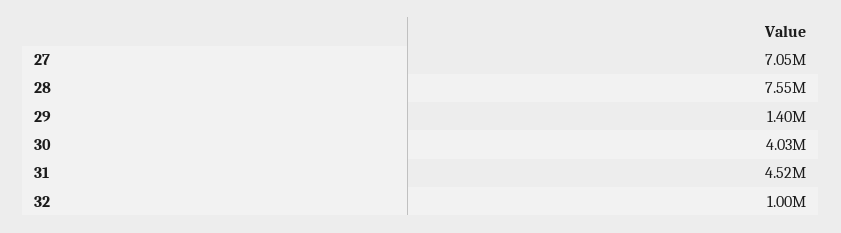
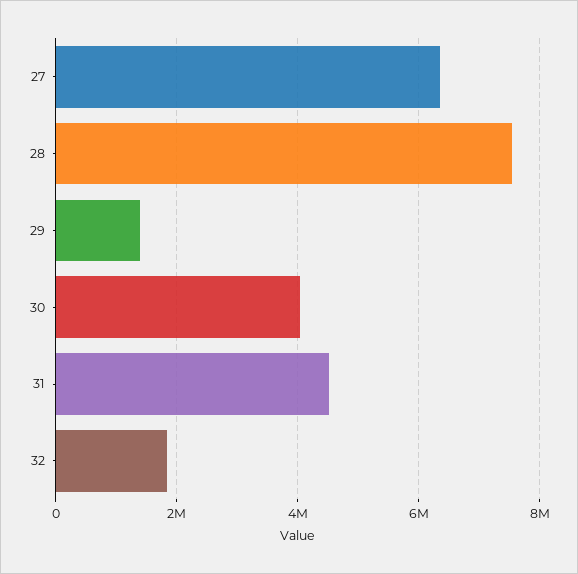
27: 7050000 -> 6400000
32: 1000000 -> 1800000

